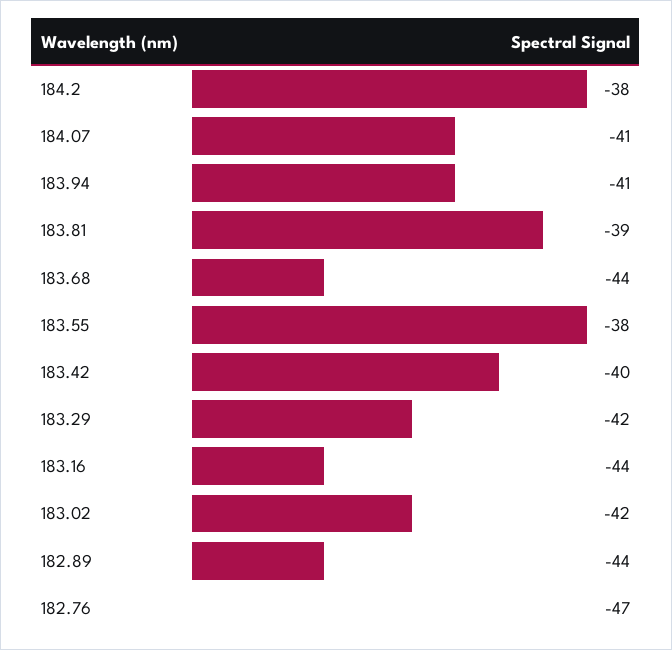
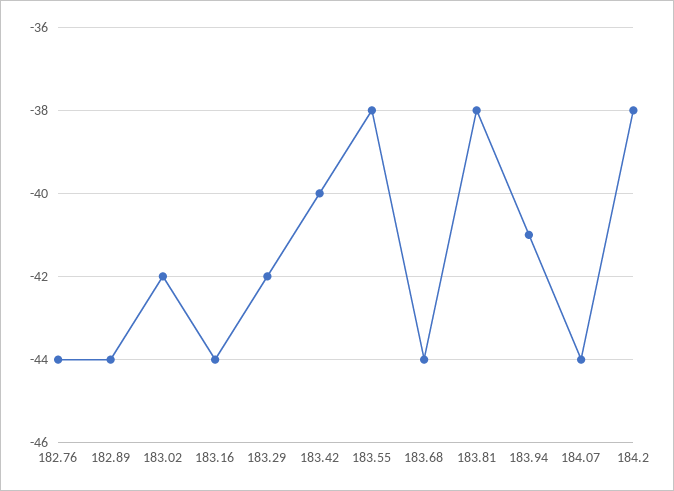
184.07: -41 -> -44
183.81: -39 -> -38
182.76: -47 -> -44

